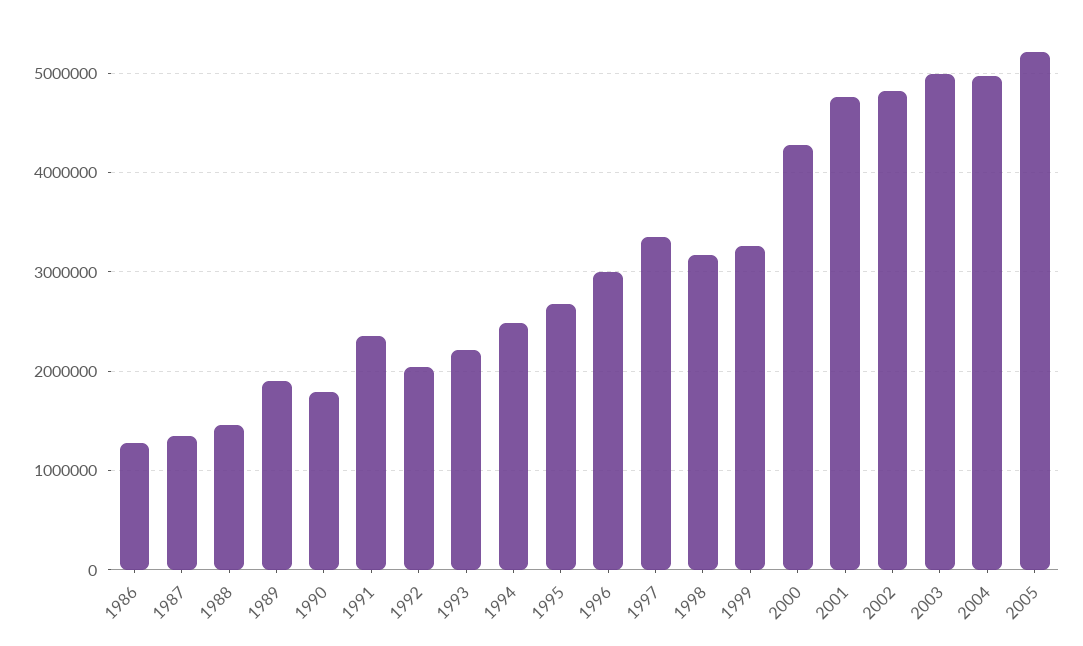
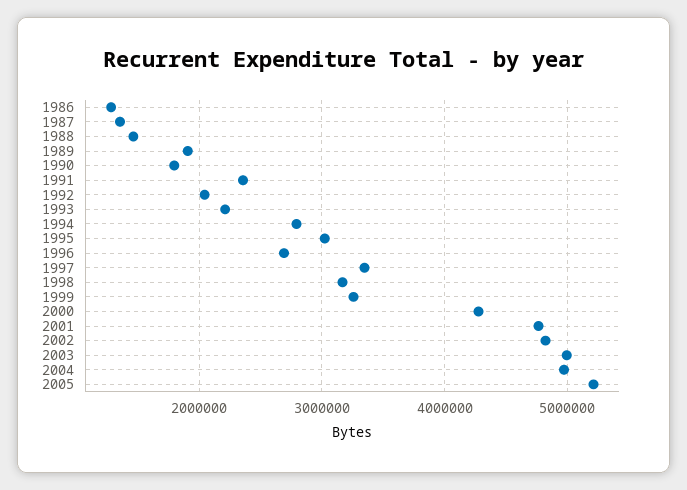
1994: 2500000 -> 2800000
1995: 2700000 -> 3000000
1996: 3000000 -> 2700000

